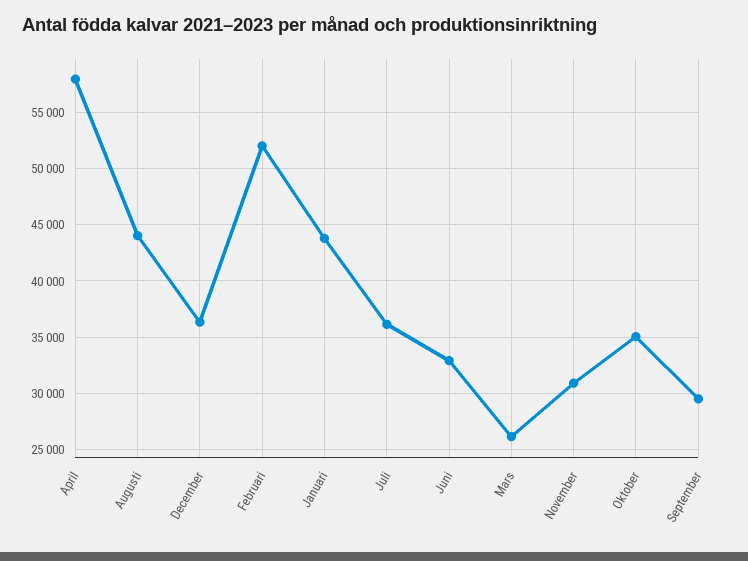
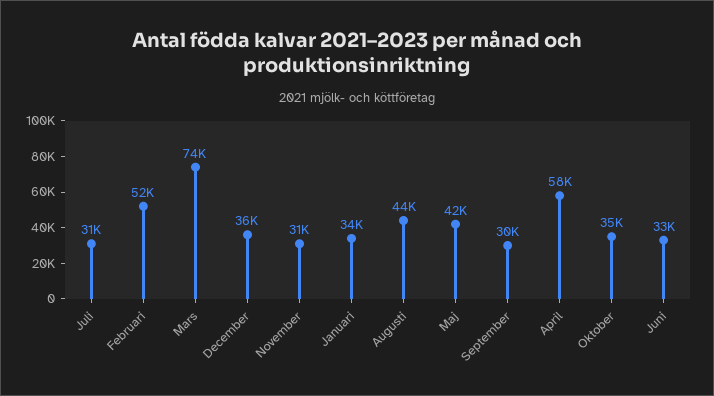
Januari: 44000 -> 34000
Juli: 36000 -> 31000
Mars: 26000 -> 74000
Maj: none -> 42000

